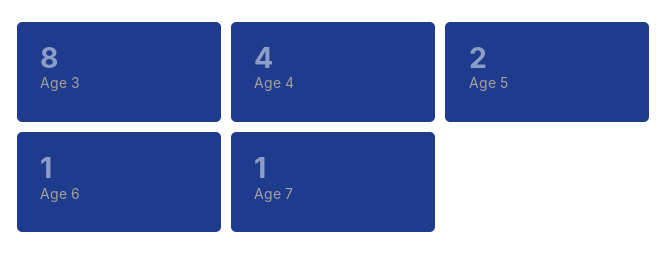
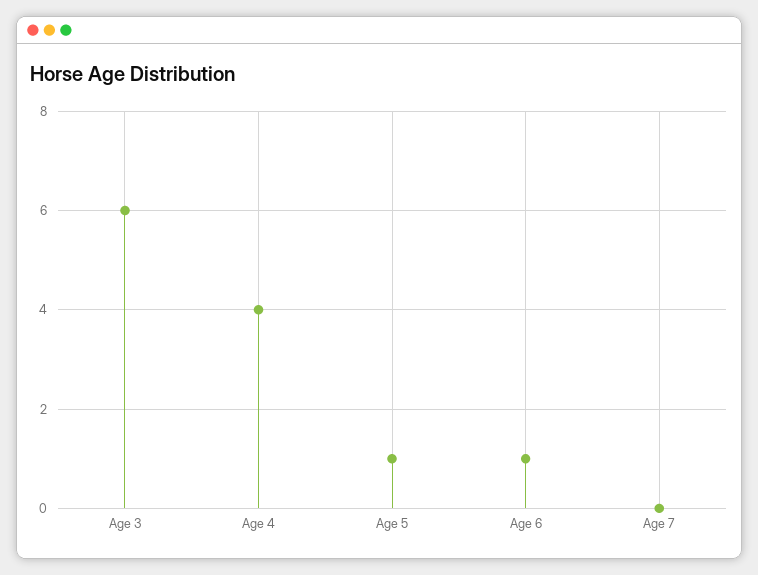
Age 3: 8 -> 6
Age 5: 2 -> 1
Age 7: 1 -> 0

